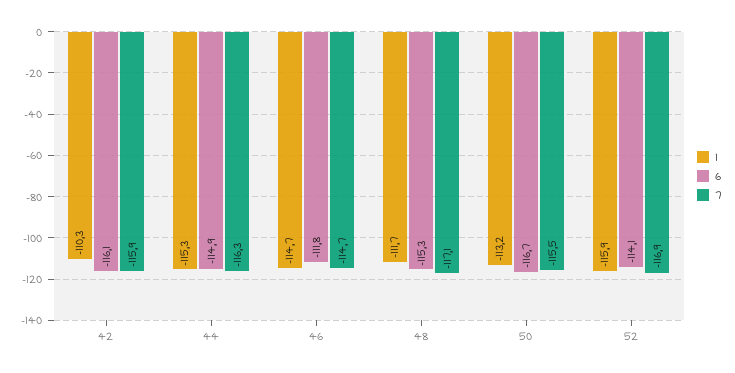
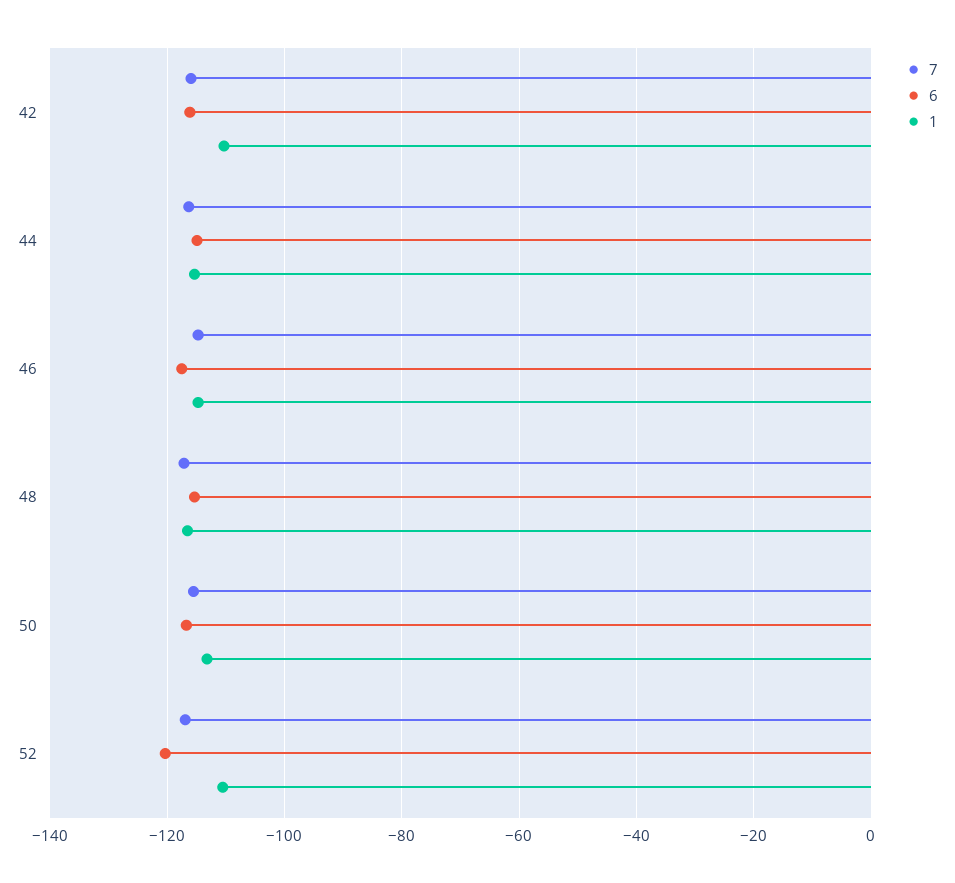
6, 46: -111.8 -> -118
1, 48: -111.7 -> -116
1, 52: -115.9 -> -110
6, 52: -114.1 -> -120

